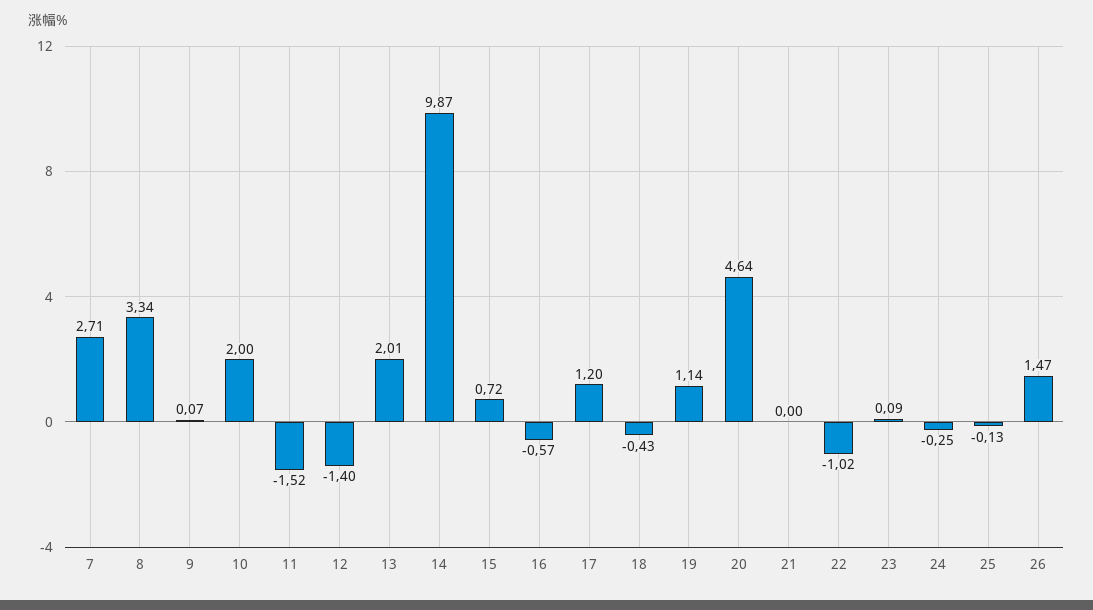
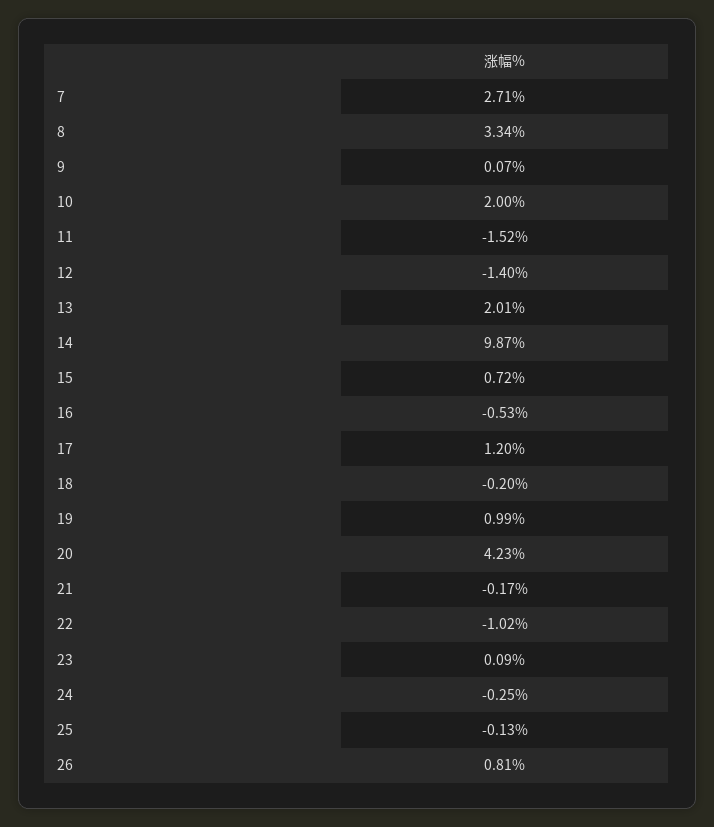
16: -0.57 -> -0.53
18: -0.43 -> -0.2
19: 1.14 -> 0.99
20: 4.64 -> 4.23
21: 0 -> -0.17
26: 1.47 -> 0.81

